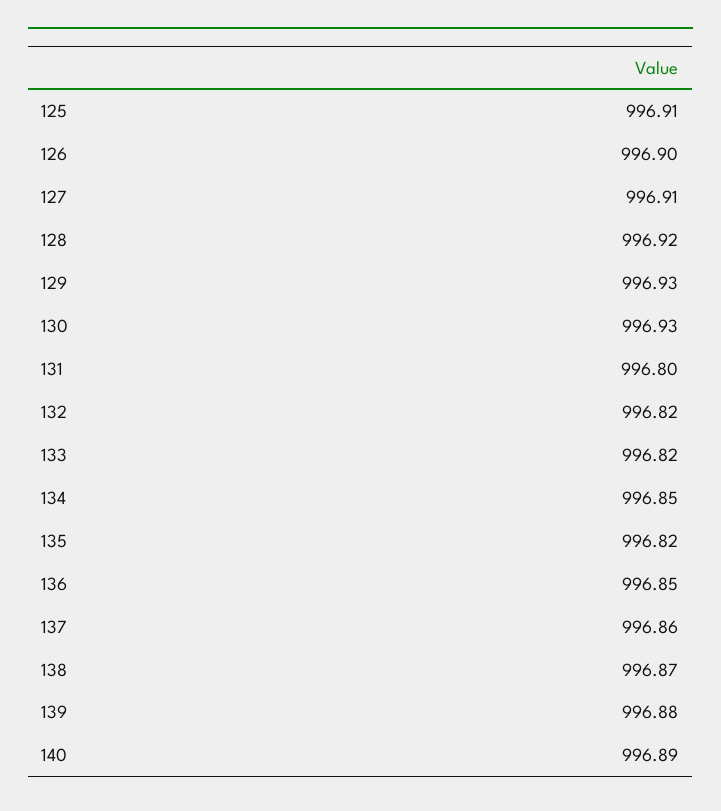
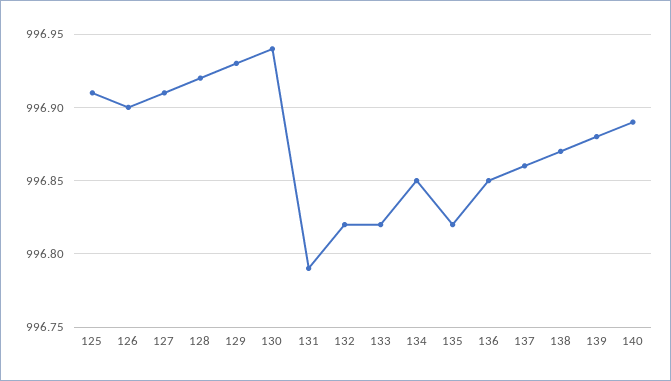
130: 996.93 -> 996.94
131: 996.8 -> 996.79

